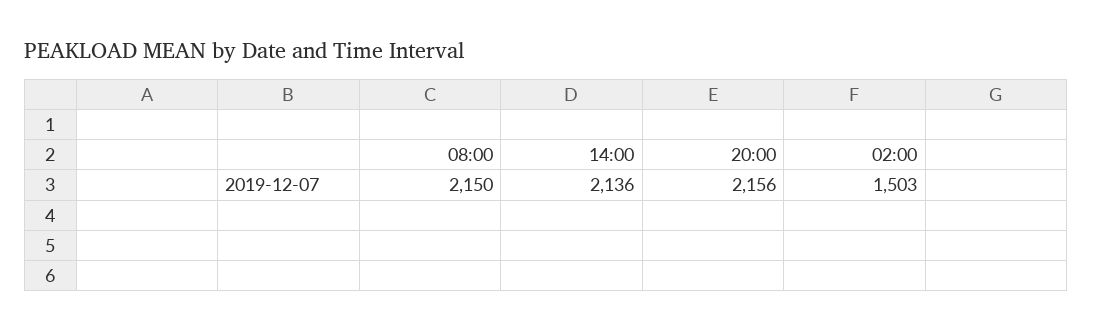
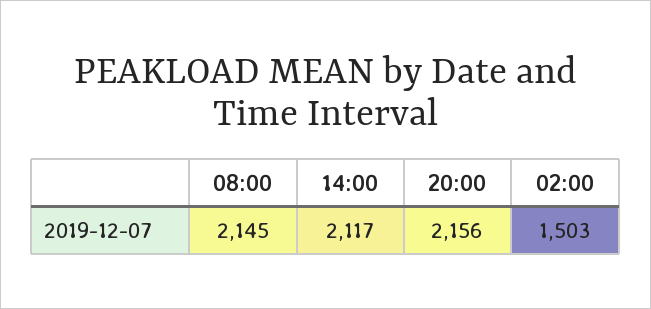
08:00: 2150 -> 2145
14:00: 2136 -> 2117

